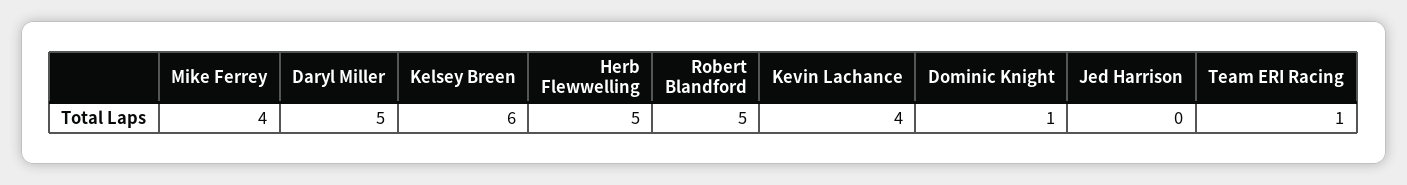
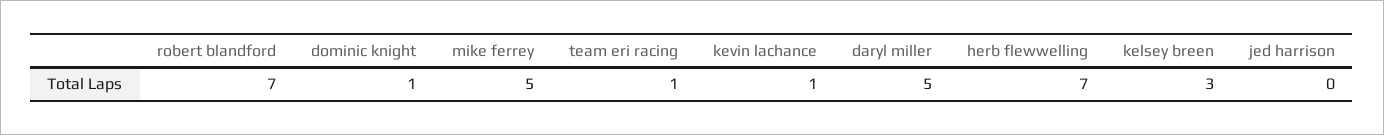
Mike Ferrey: 4 -> 5
Kelsey Breen: 6 -> 3
Herb Flewwelling: 5 -> 7
Robert Blandford: 5 -> 7
Kevin Lachance: 4 -> 1

